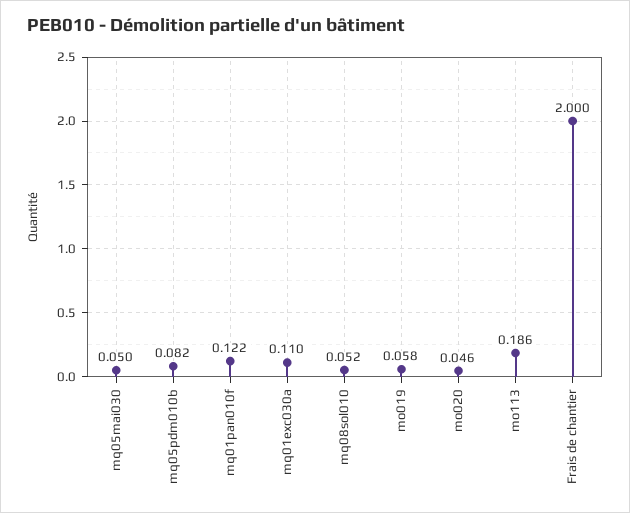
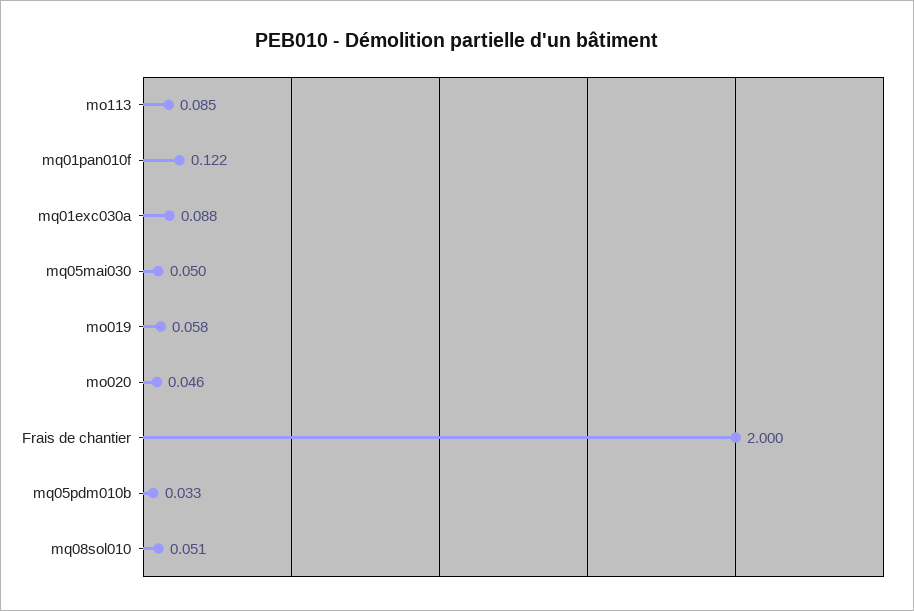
mq05pdm010b: 0.082 -> 0.033
mq01exc030a: 0.11 -> 0.088
mq08sol010: 0.052 -> 0.051
mo113: 0.186 -> 0.085

